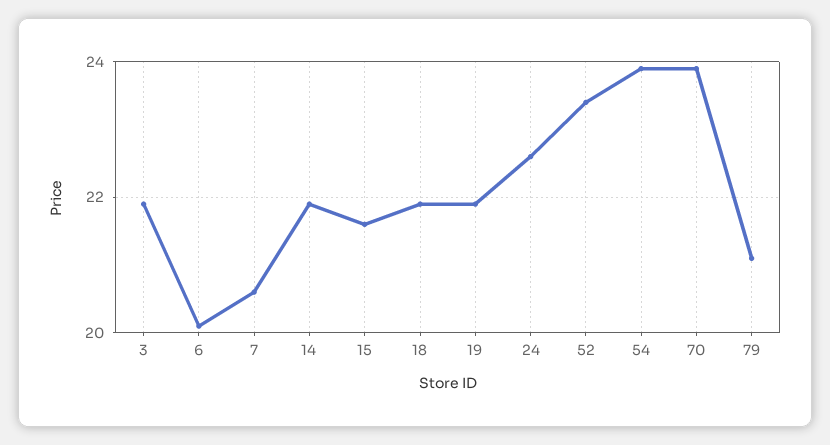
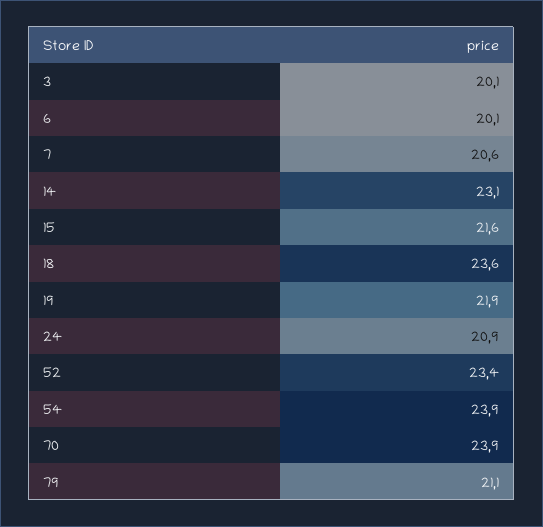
3: 22 -> 20.1
14: 22 -> 23.1
18: 22 -> 23.6
24: 22.5 -> 20.9

